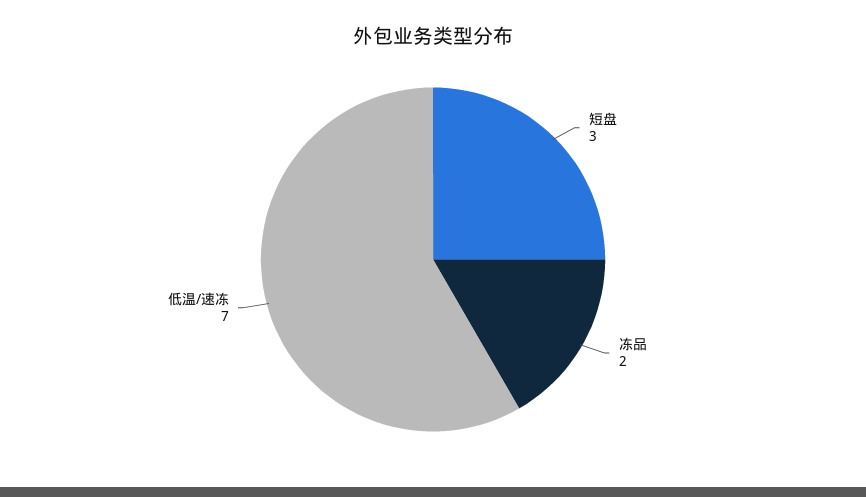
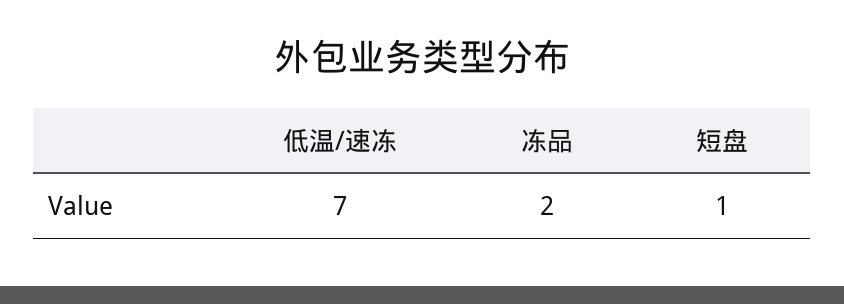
短盘: 3 -> 1

